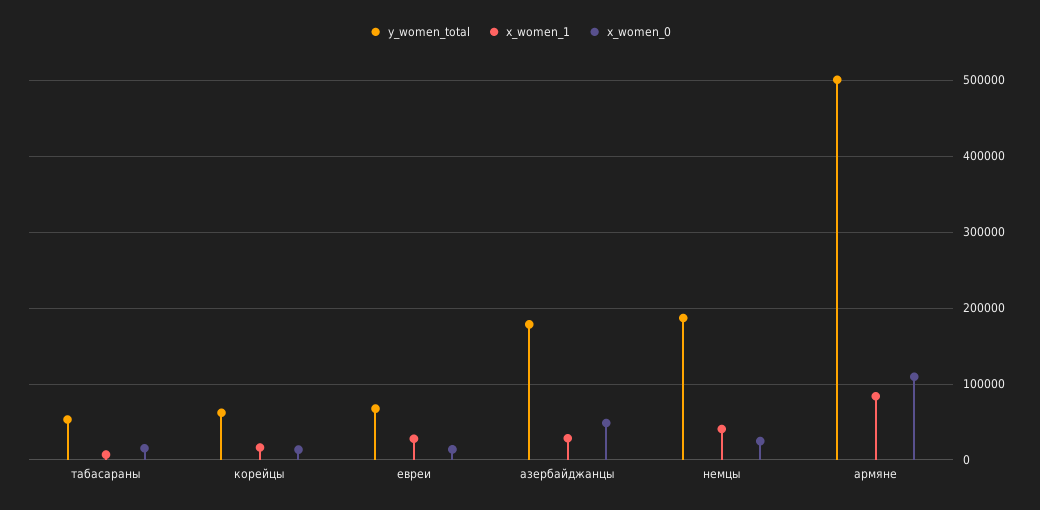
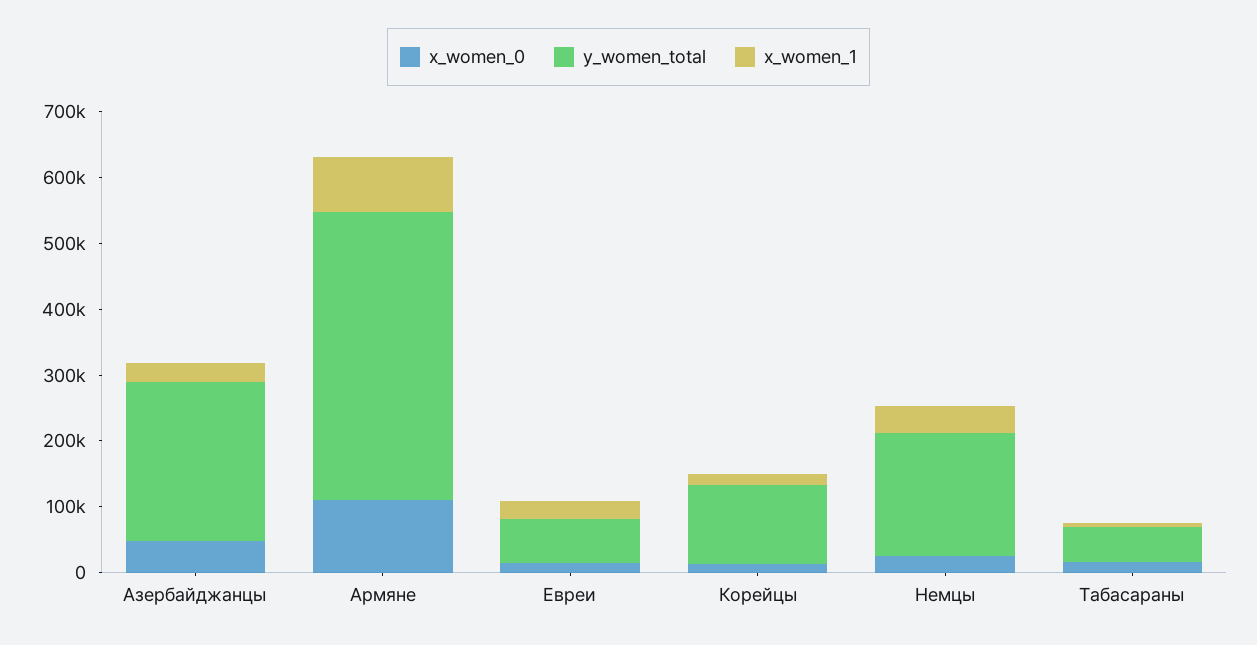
y_women_total, корейцы: 60000 -> 120000
y_women_total, азербайджанцы: 180000 -> 240000
y_women_total, армяне: 500000 -> 440000

